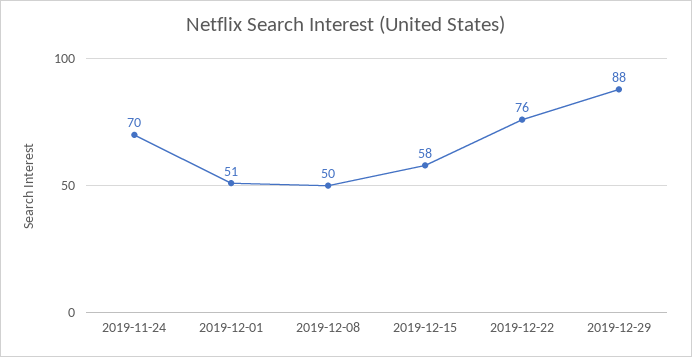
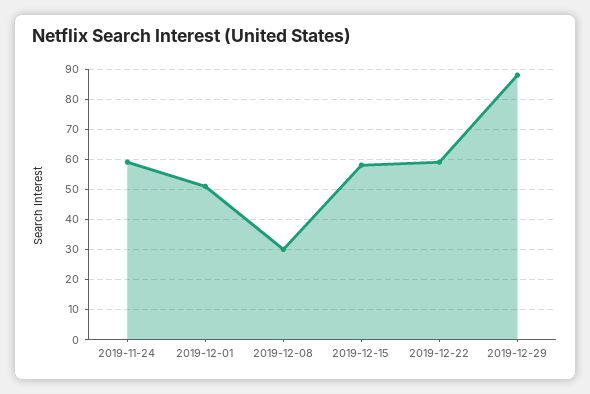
2019-11-24: 70 -> 60
2019-12-08: 50 -> 30
2019-12-22: 76 -> 60

